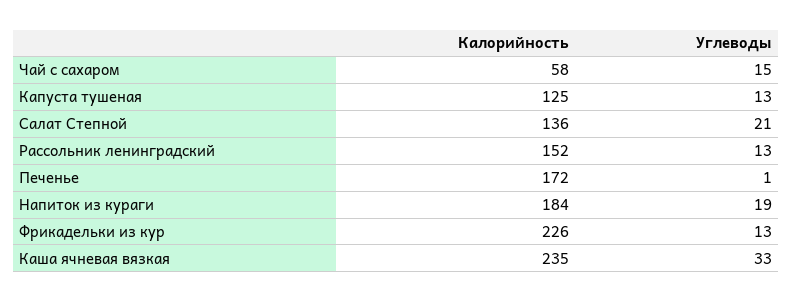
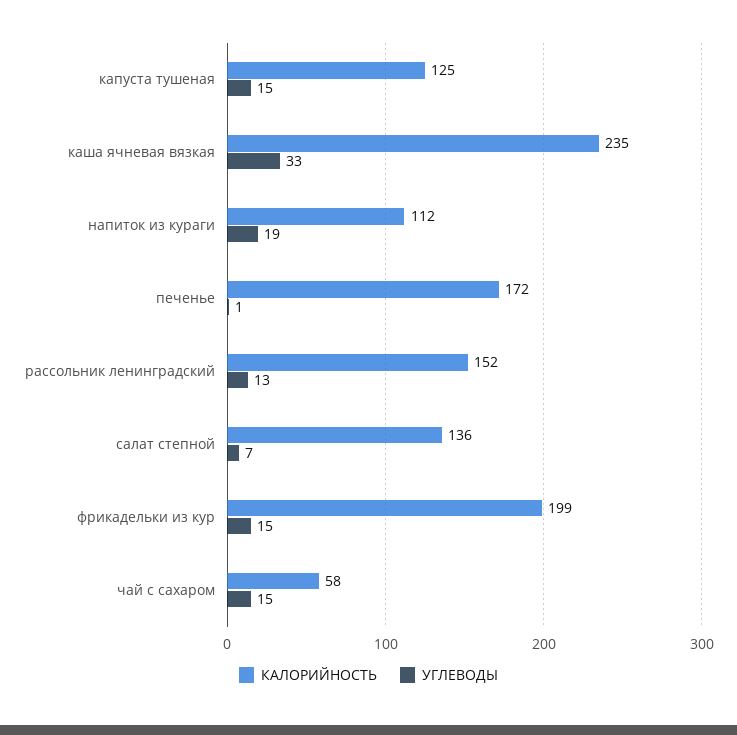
Углеводы, Капуста тушеная: 13 -> 15
Углеводы, Салат Степной: 21 -> 7
Калорийность, Напиток из кураги: 184 -> 112
Калорийность, Фрикадельки из кур: 226 -> 199
Углеводы, Фрикадельки из кур: 13 -> 15

